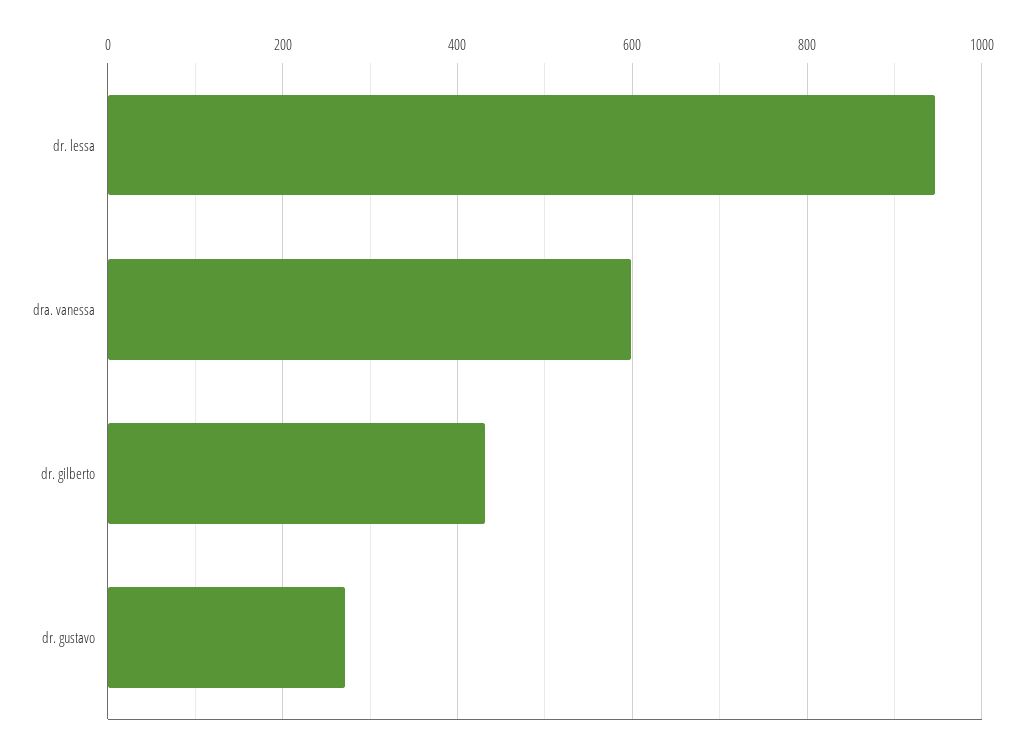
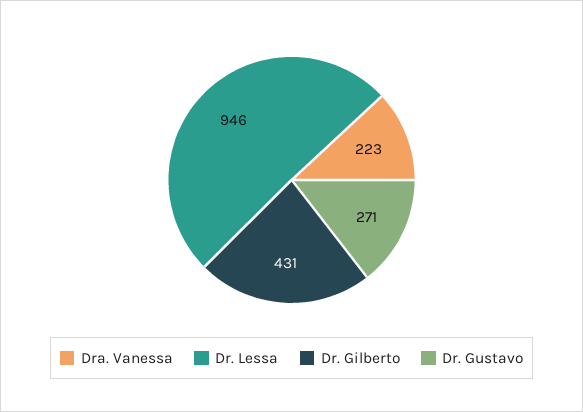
dra. vanessa: 600 -> 223

